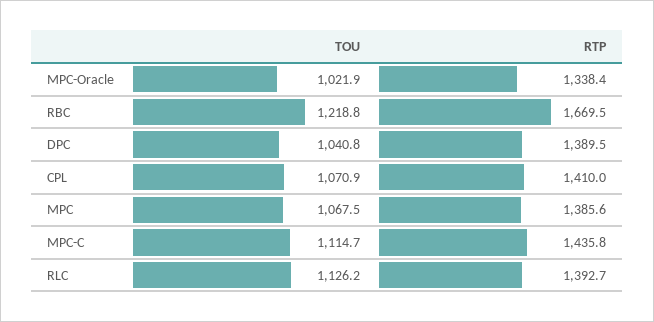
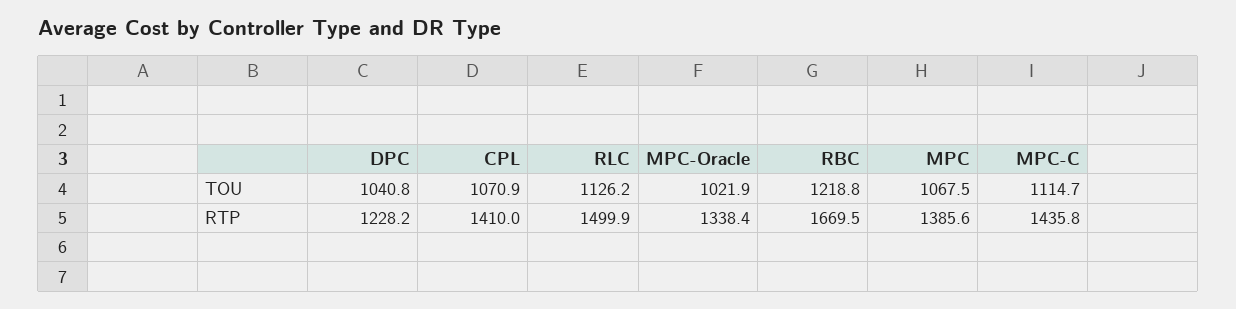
RTP, DPC: 1389.5 -> 1228.2
RTP, RLC: 1392.7 -> 1499.9

